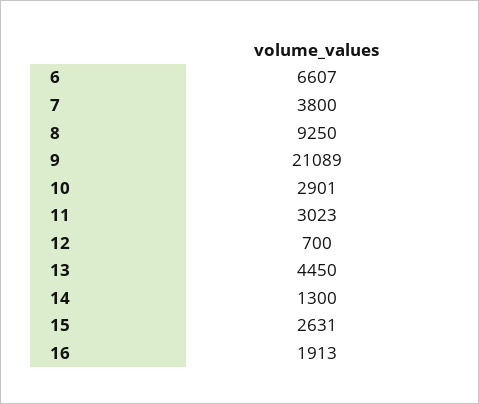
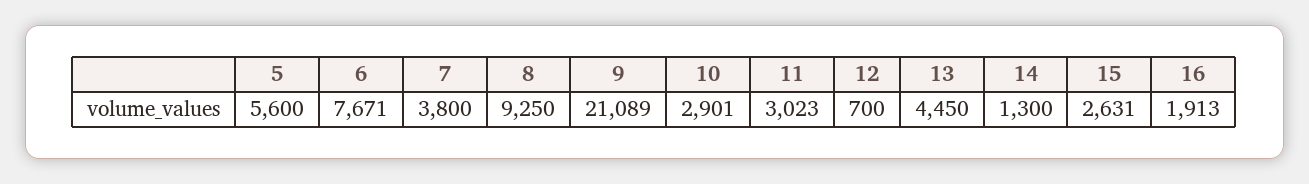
6: 6607 -> 7671
5: none -> 5600

